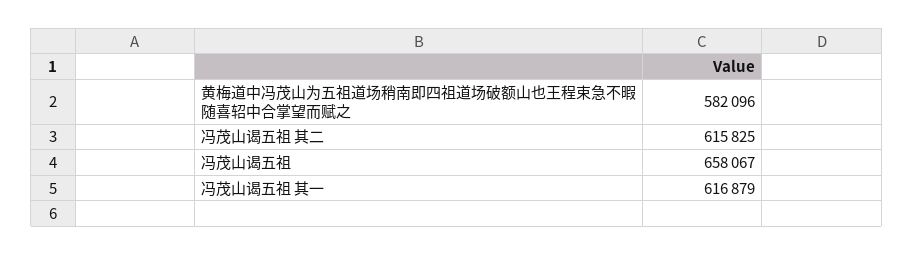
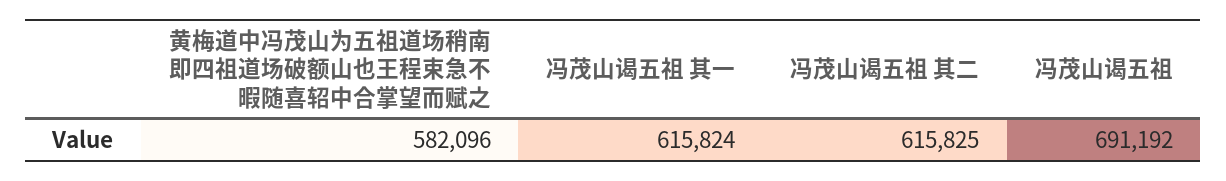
冯茂山谒五祖: 658067 -> 691192
冯茂山谒五祖 其一: 616879 -> 615824

